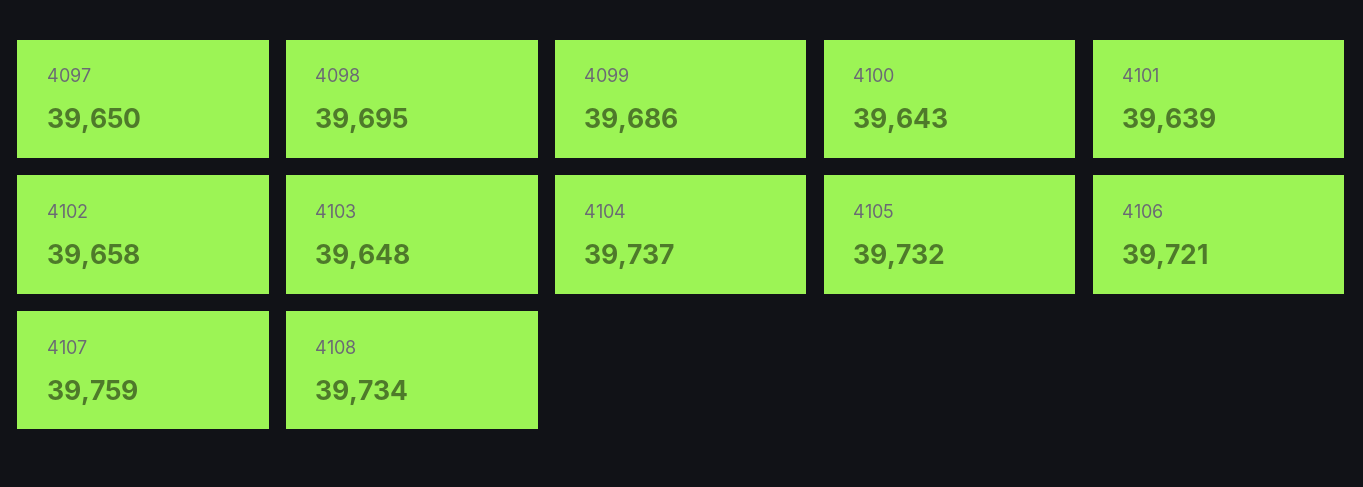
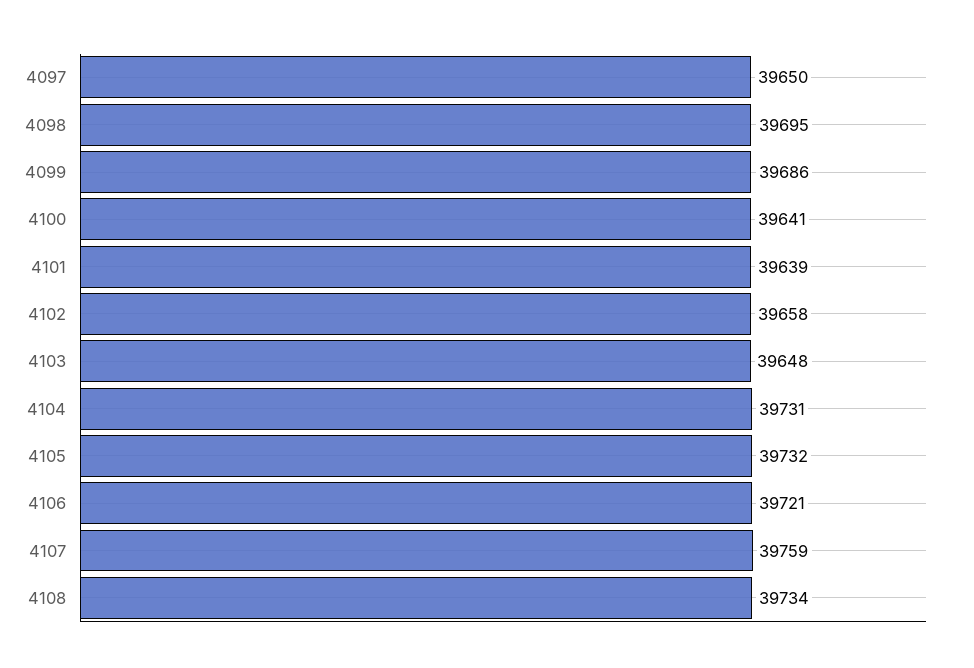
4100: 39643 -> 39641
4104: 39737 -> 39731

